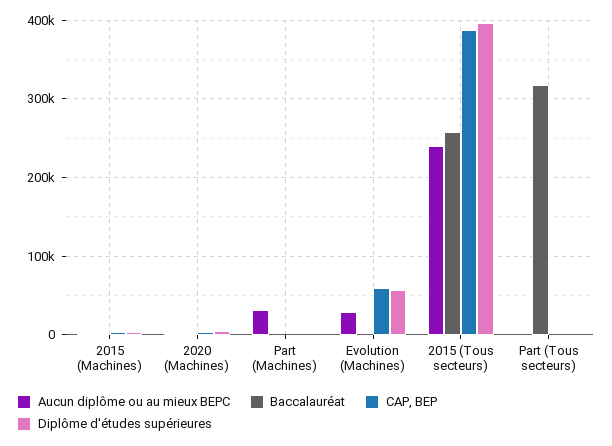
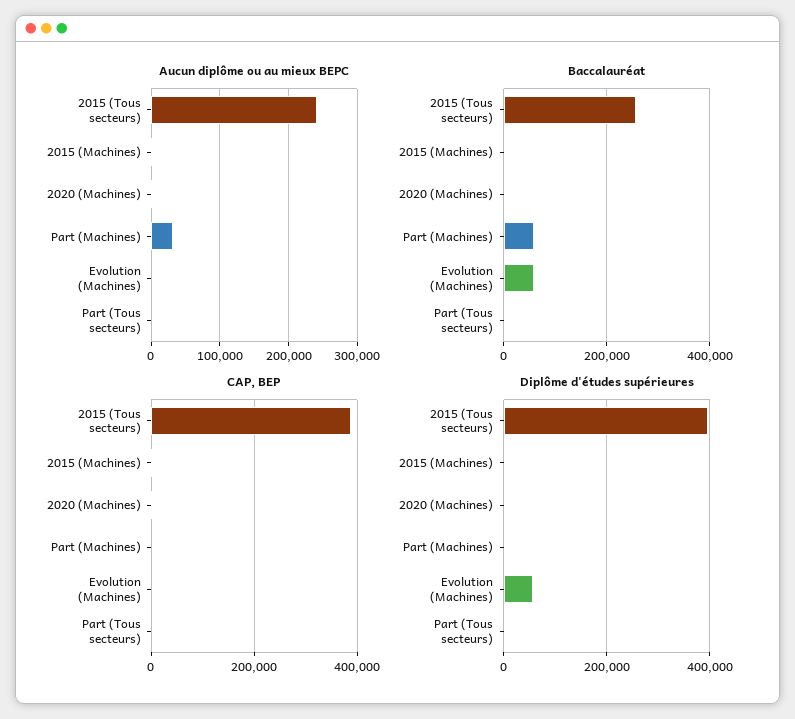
Baccalauréat, Part (Machines): 0 -> 60000
Aucun diplôme ou au mieux BEPC, Evolution (Machines): 30000 -> 0
Baccalauréat, Evolution (Machines): 0 -> 60000
CAP, BEP, Evolution (Machines): 60000 -> 0
Baccalauréat, Part (Tous secteurs): 320000 -> 0

